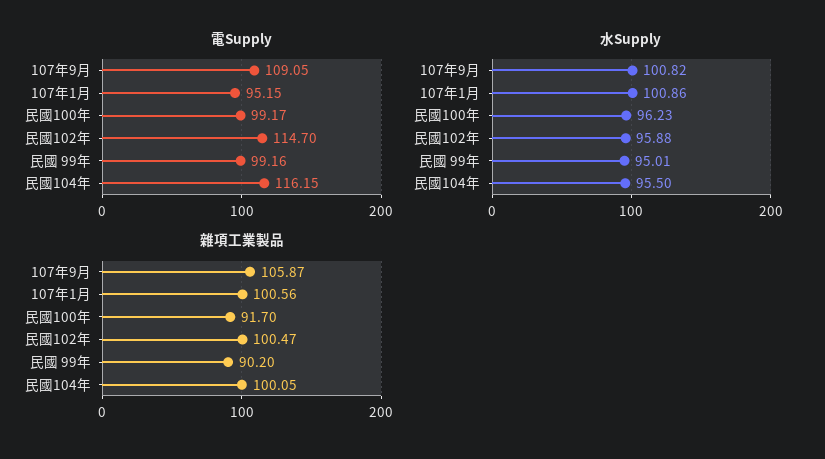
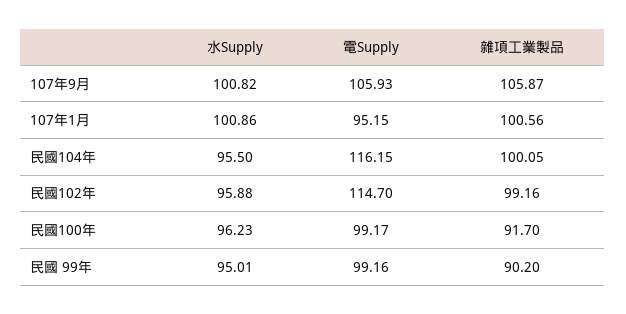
電Supply, 107年9月: 109.05 -> 105.93
雜項工業製品, 民國102年: 100.47 -> 99.16

